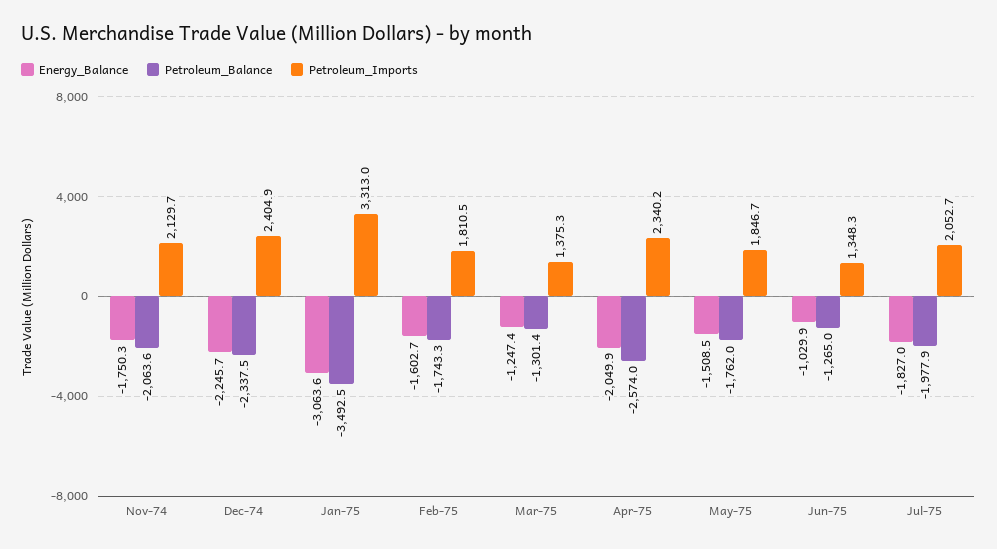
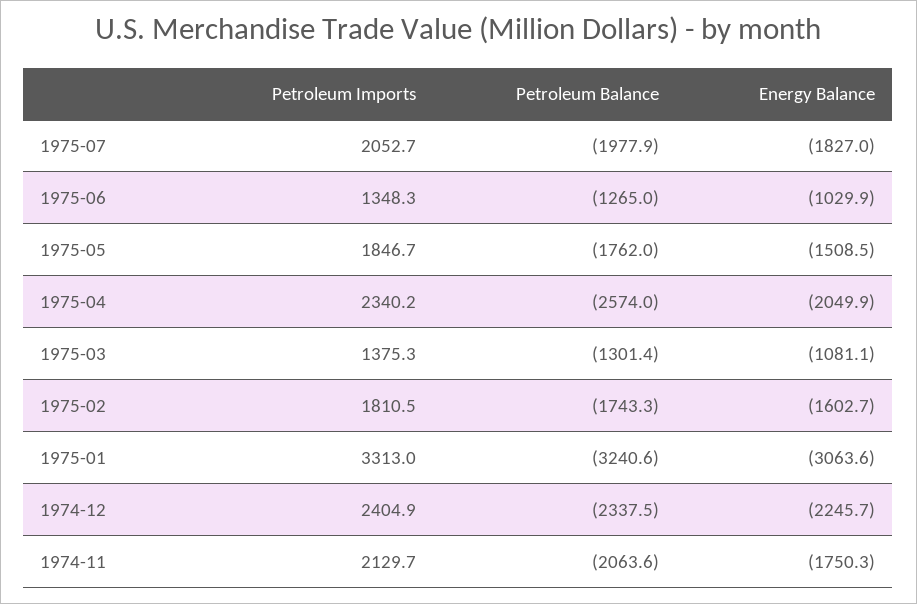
Petroleum_Balance, Jan-75: -3492.5 -> -3240.6
Energy_Balance, Mar-75: -1247.4 -> -1081.1

